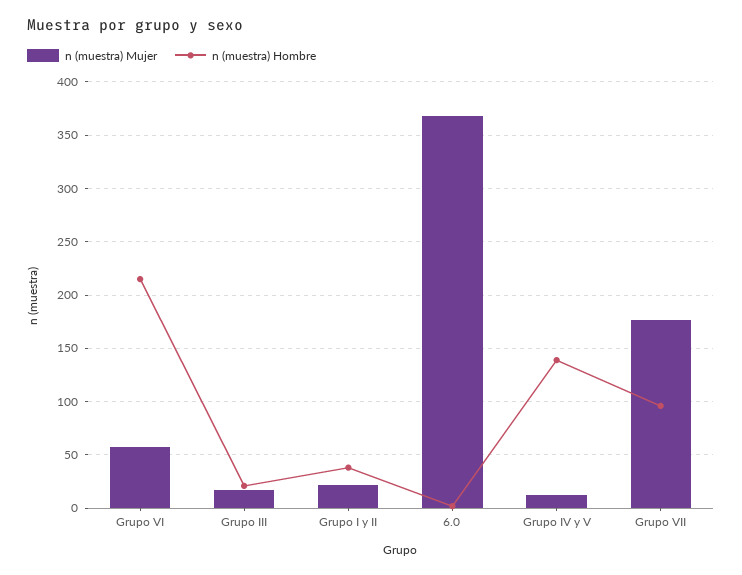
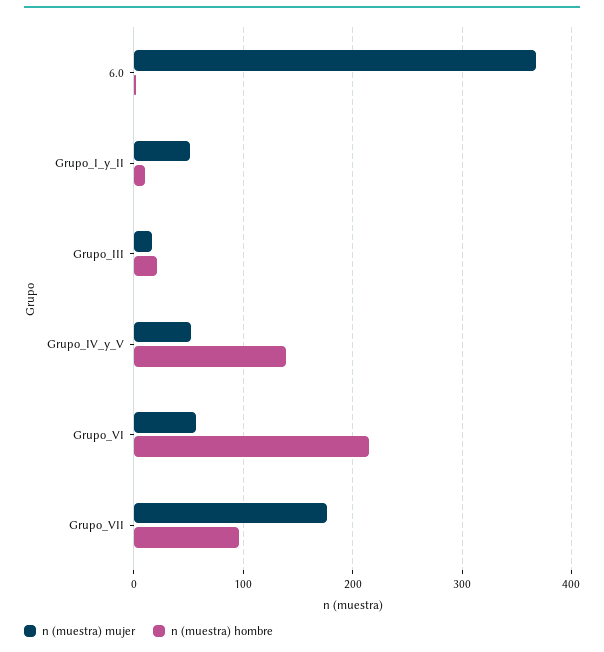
n (muestra) Mujer, Grupo I y II: 20 -> 50
n (muestra) Hombre, Grupo I y II: 40 -> 10
n (muestra) Mujer, Grupo IV y V: 10 -> 50

